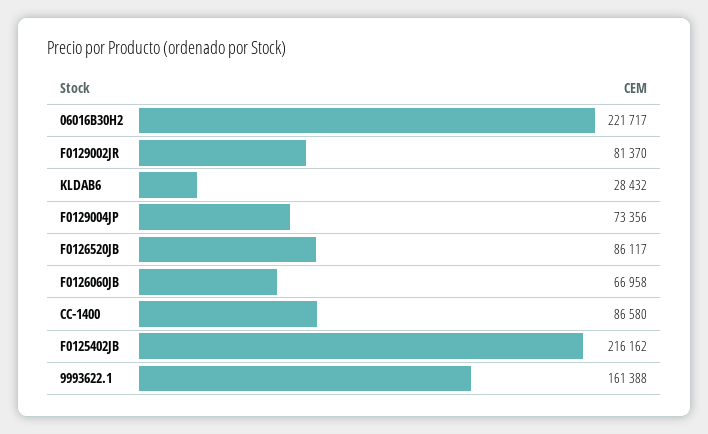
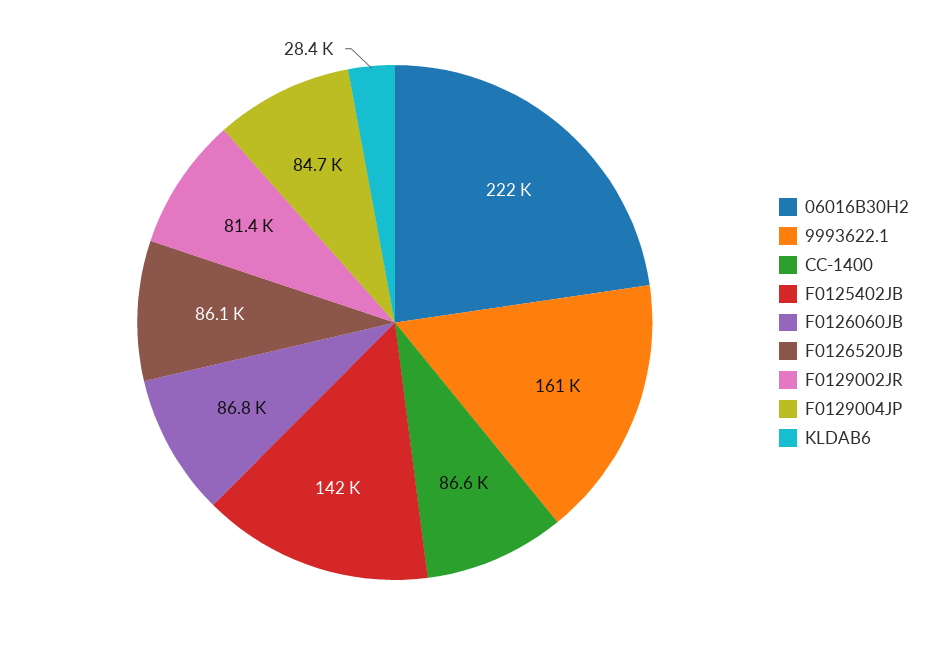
F0129004JP: 73356 -> 84700
F0126060JB: 66958 -> 86800
F0125402JB: 216162 -> 142000

